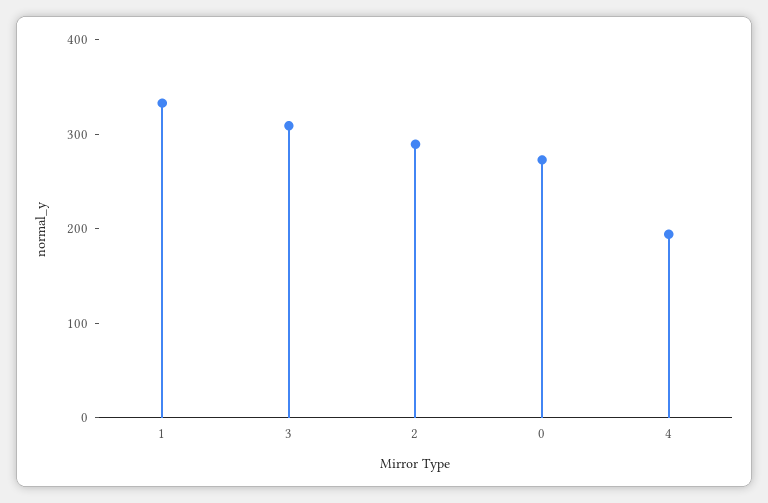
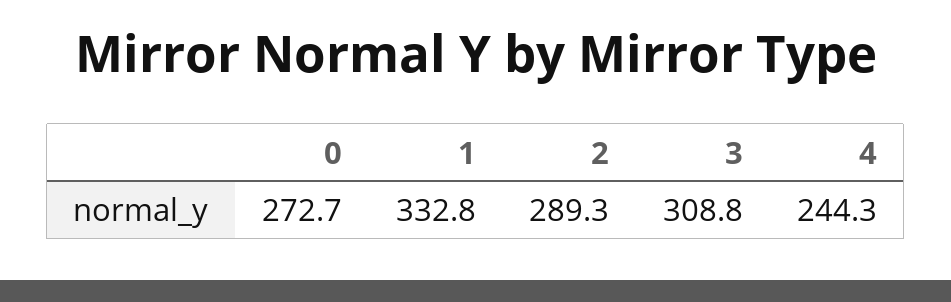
4: 200 -> 244.3

